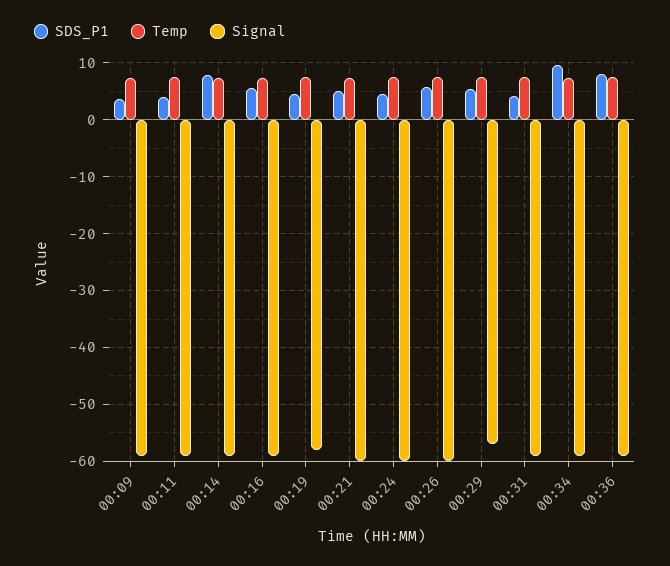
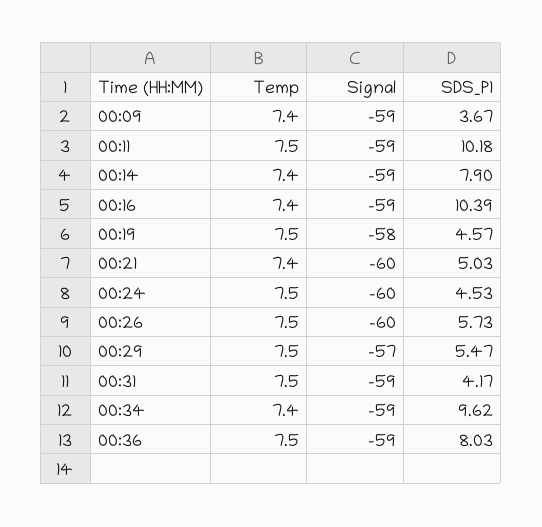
SDS_P1, 00:11: 4 -> 10.18
SDS_P1, 00:16: 6 -> 10.39

